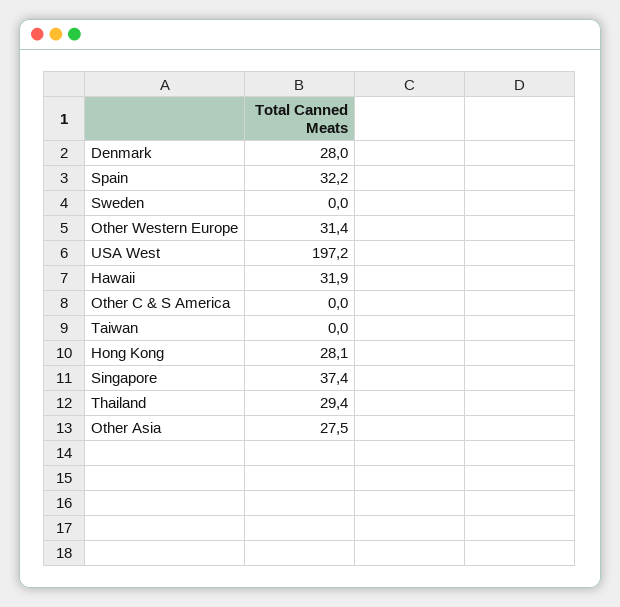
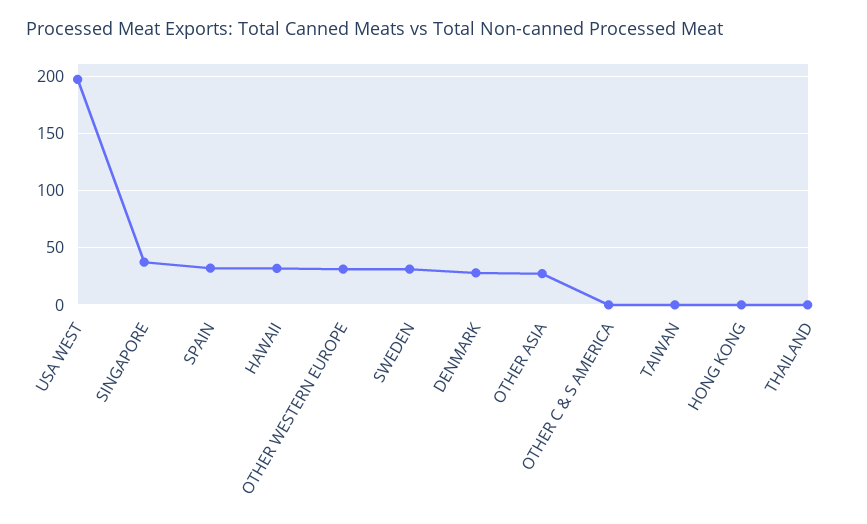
Sweden: 0 -> 30
Hong Kong: 28.1 -> 0
Thailand: 29.4 -> 0

